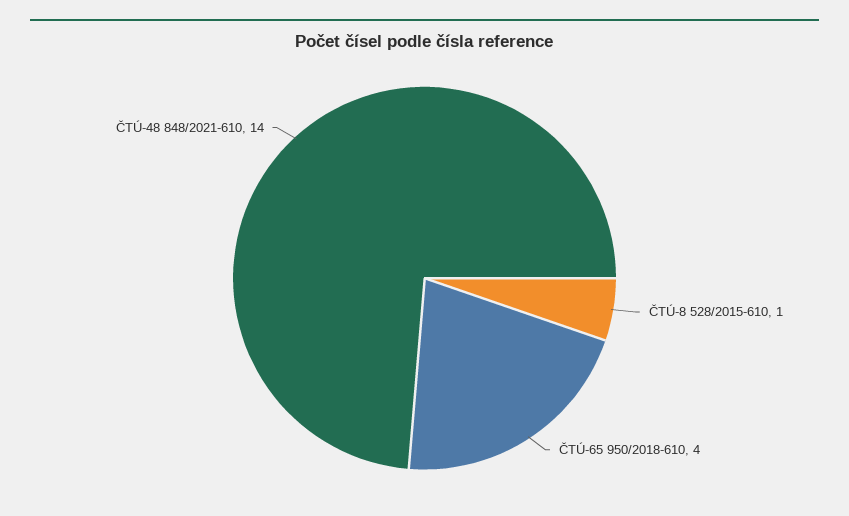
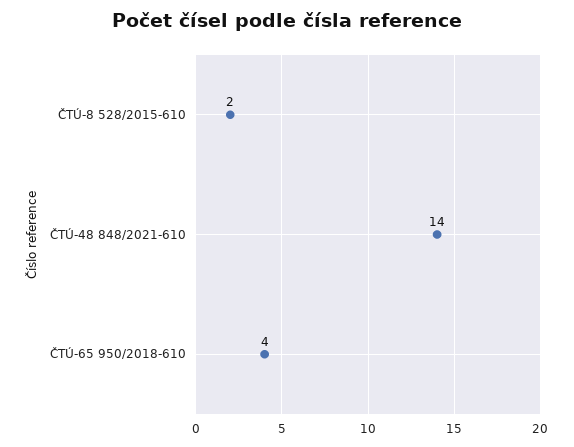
ČTÚ-8 528/2015-610: 1 -> 2

